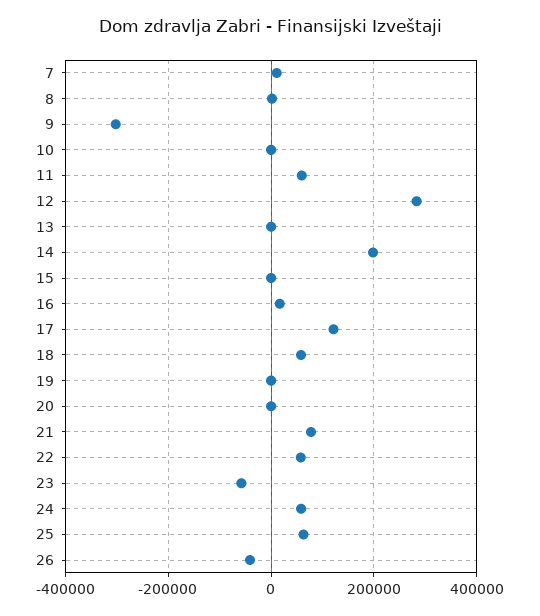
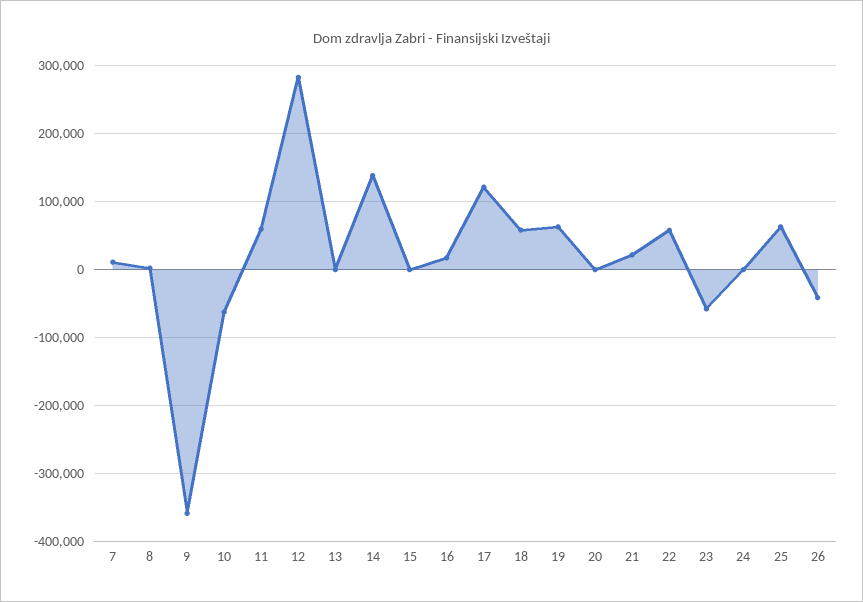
9: -300000 -> -360000
10: 0 -> -60000
14: 200000 -> 140000
19: 0 -> 60000
21: 80000 -> 20000
24: 60000 -> 0

